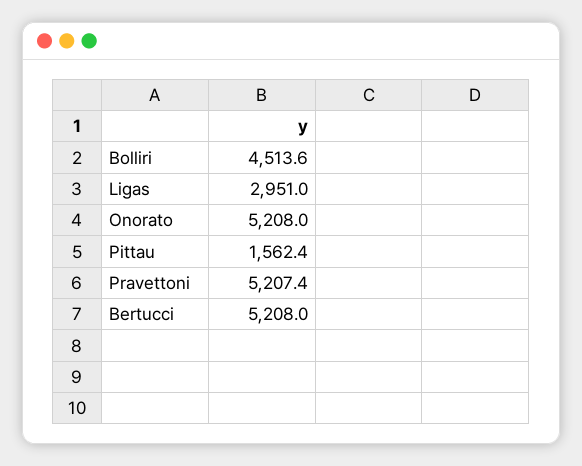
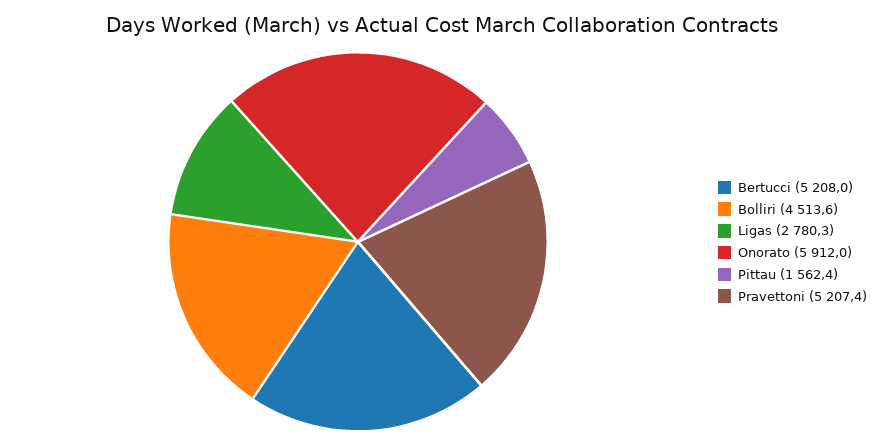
Ligas: 2951 -> 2780.3
Onorato: 5208 -> 5912

